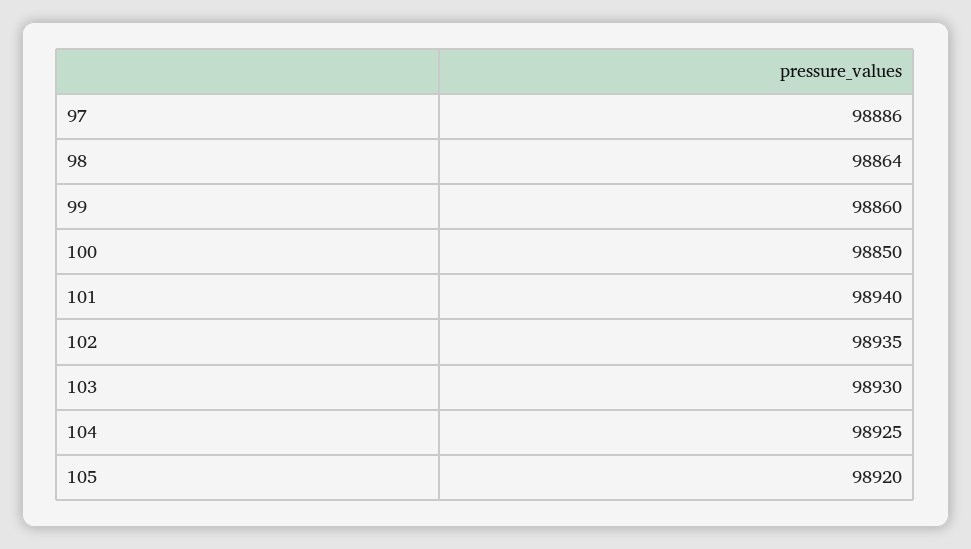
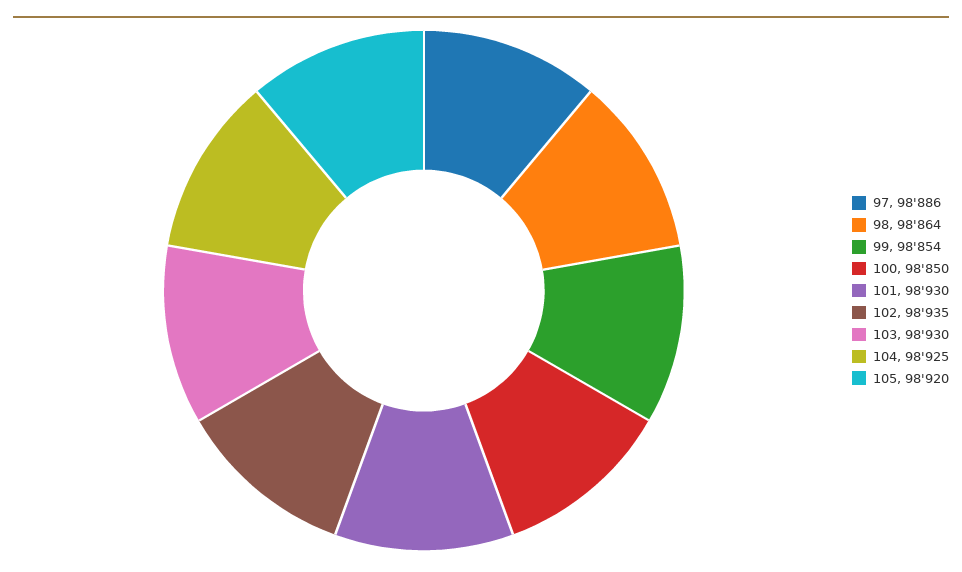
99: 98860 -> 98854
101: 98940 -> 98930

